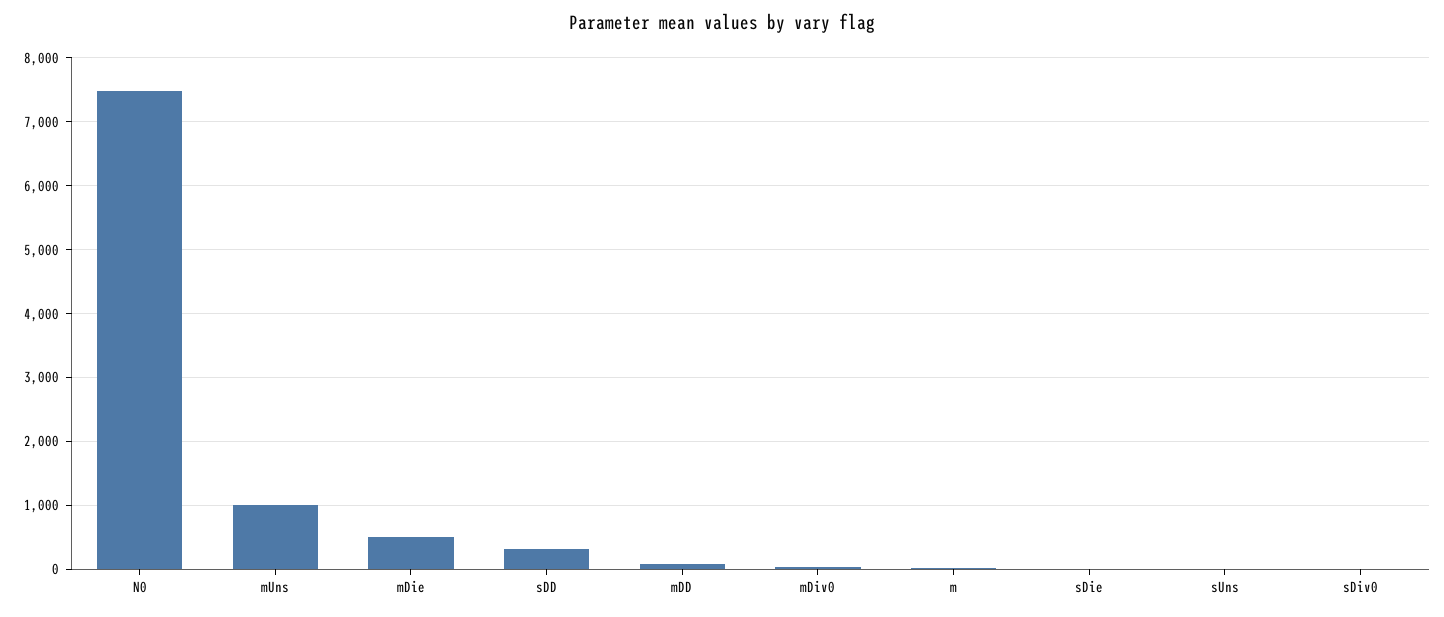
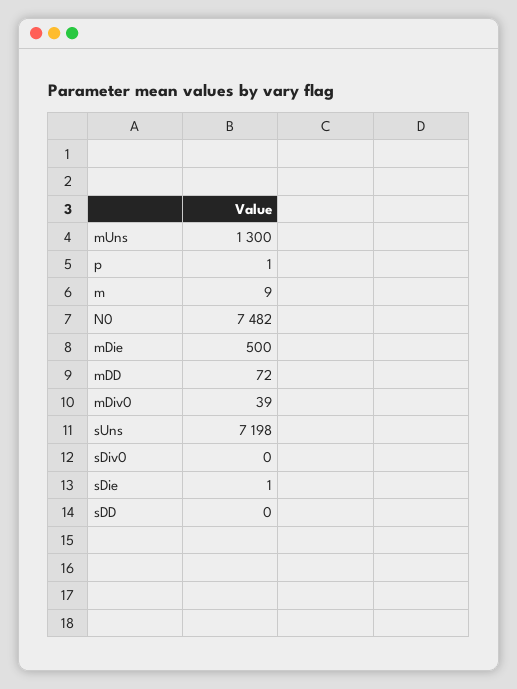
mUns: 1000 -> 1300
sDD: 300 -> 0
sUns: 0 -> 7198
p: none -> 1

